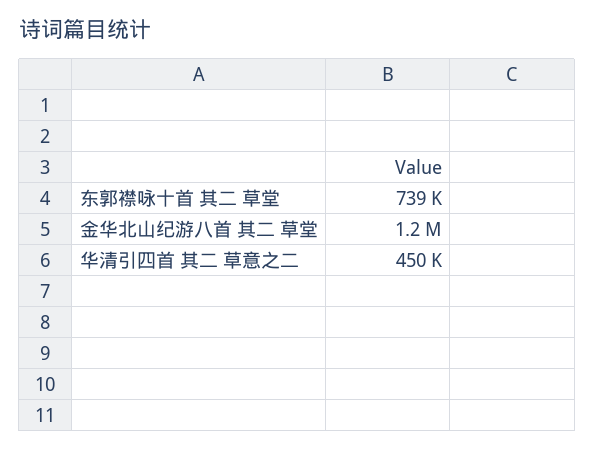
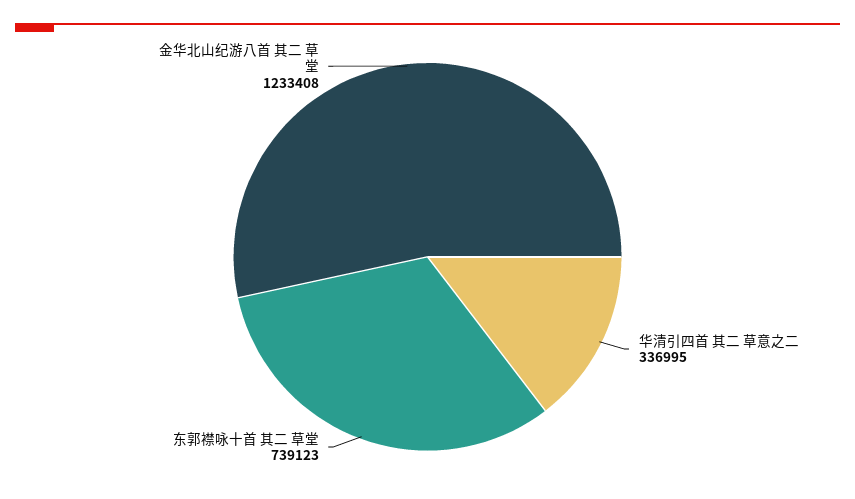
华清引四首 其二 草意之二: 450000 -> 336995

